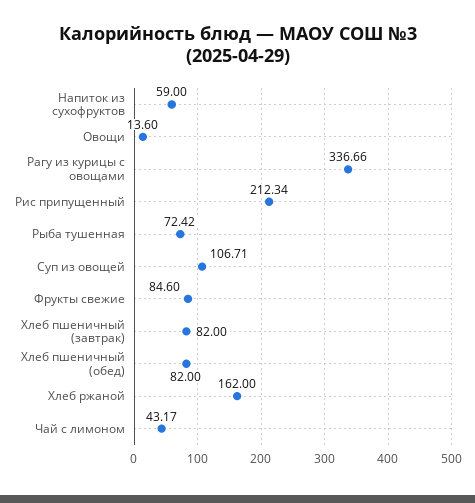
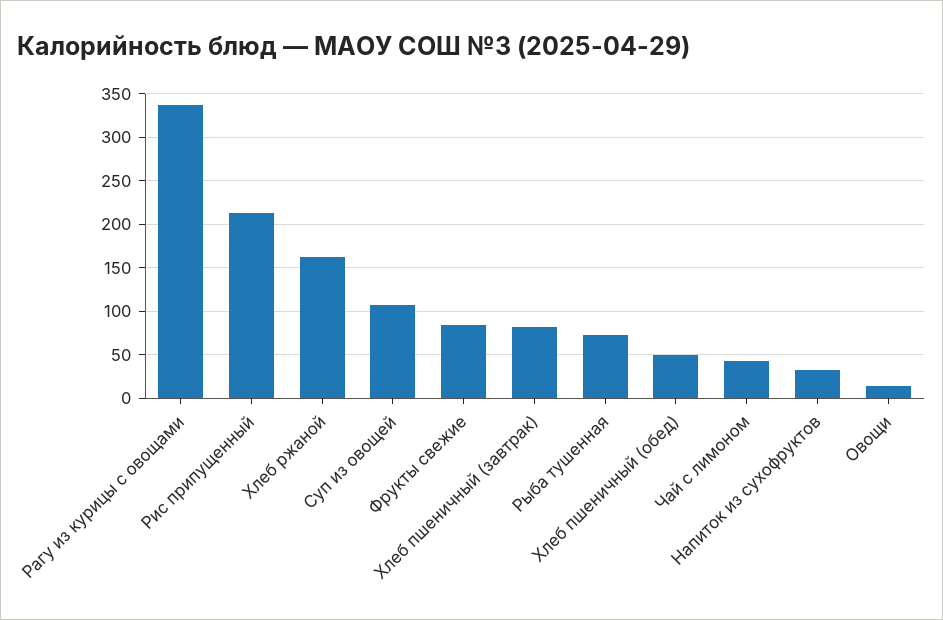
Напиток из сухофруктов: 59 -> 30
Хлеб пшеничный (обед): 82 -> 50

